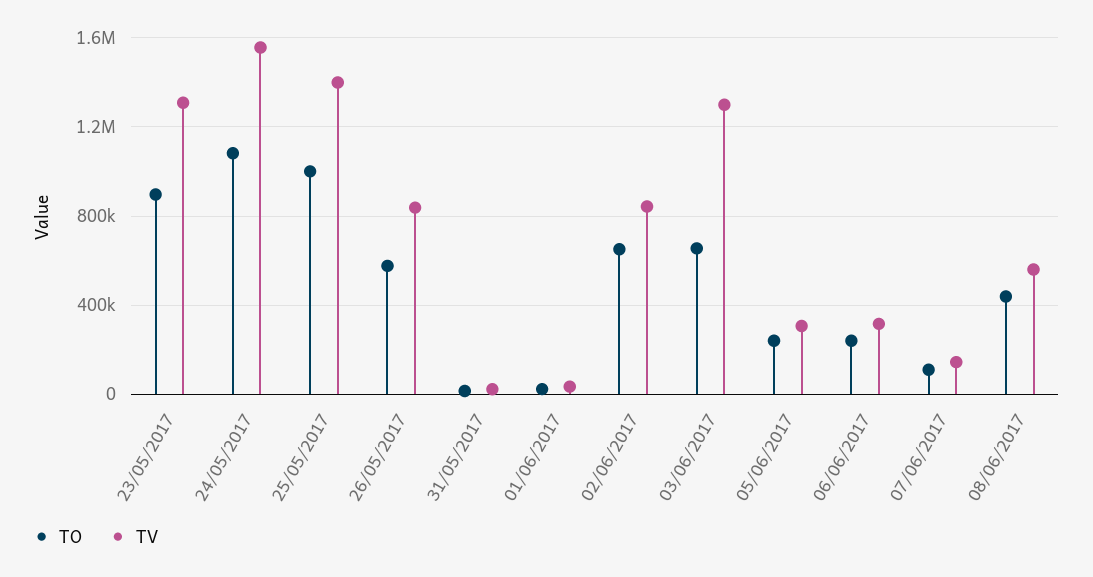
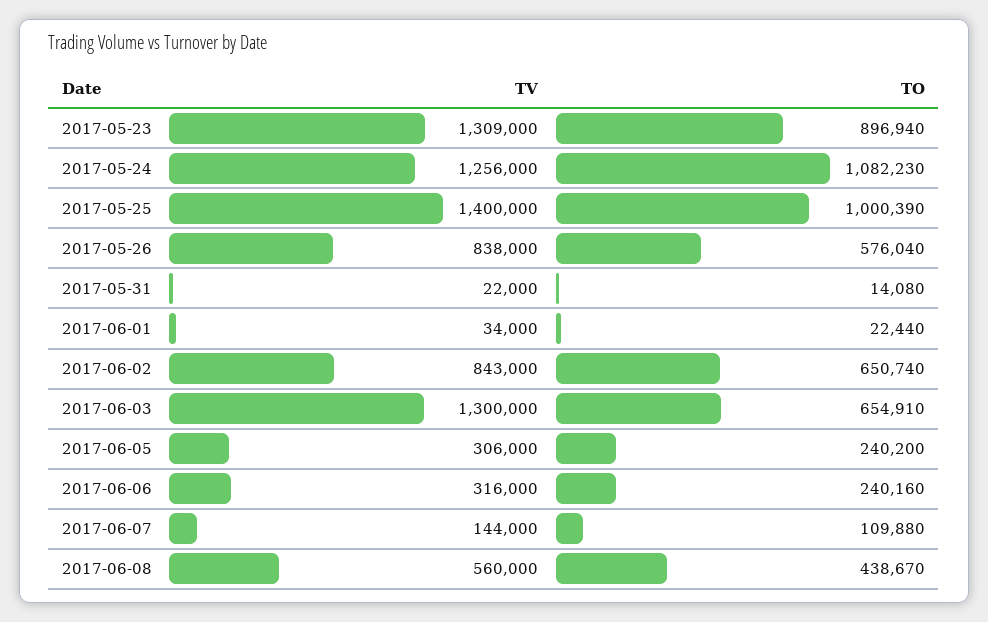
TV, 24/05/2017: 1550000 -> 1256000

